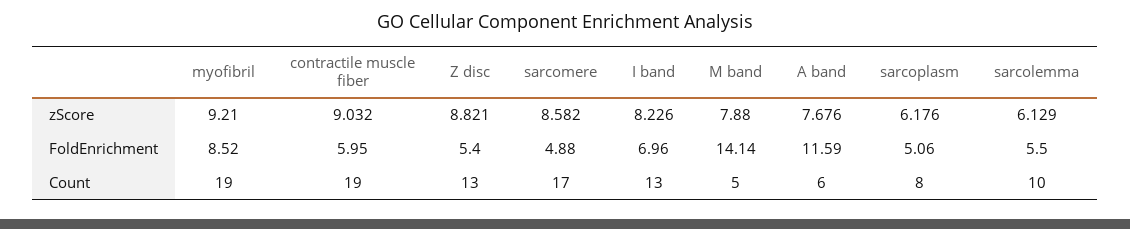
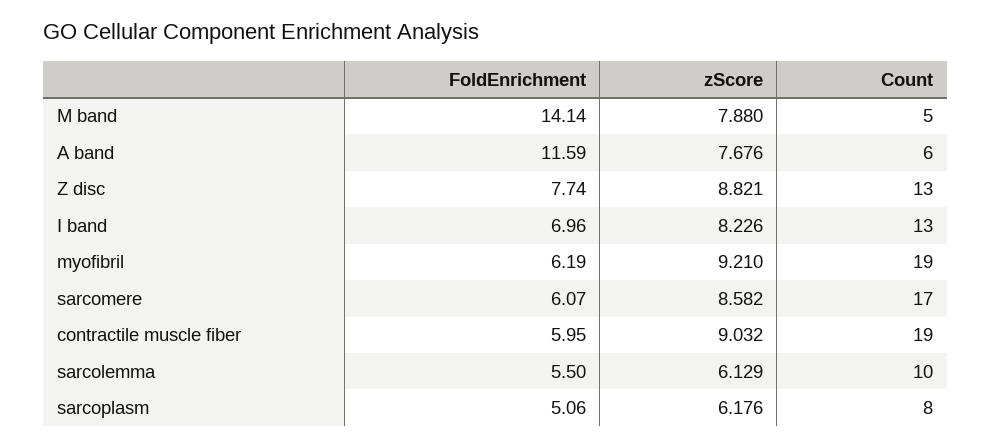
myofibril, FoldEnrichment: 8.52 -> 6.19
Z disc, FoldEnrichment: 5.4 -> 7.74
sarcomere, FoldEnrichment: 4.88 -> 6.07

